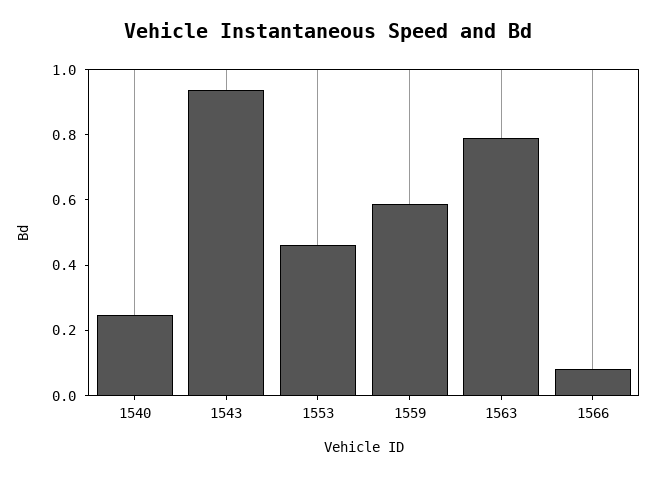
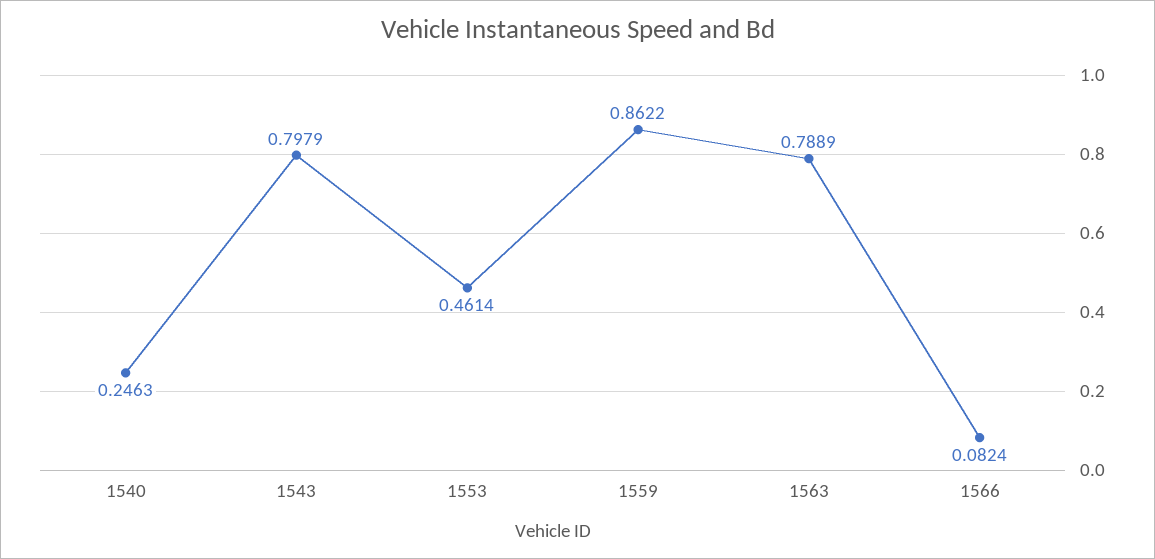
1543: 0.95 -> 0.7979
1559: 0.6 -> 0.8622

